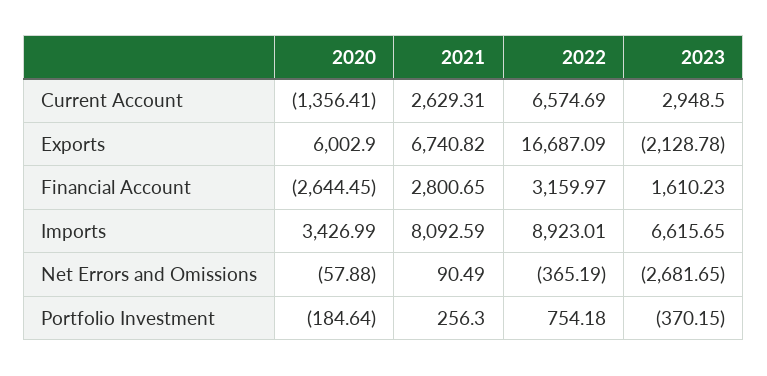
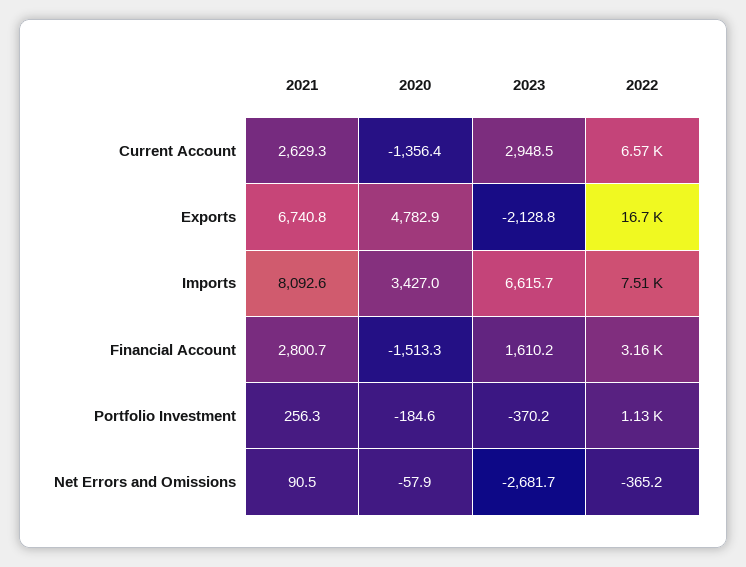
2020, Exports: 6002.9 -> 4782.9
2020, Financial Account: -2644.45 -> -1513.3
2022, Imports: 8923.01 -> 7510
2022, Portfolio Investment: 754.18 -> 1130

